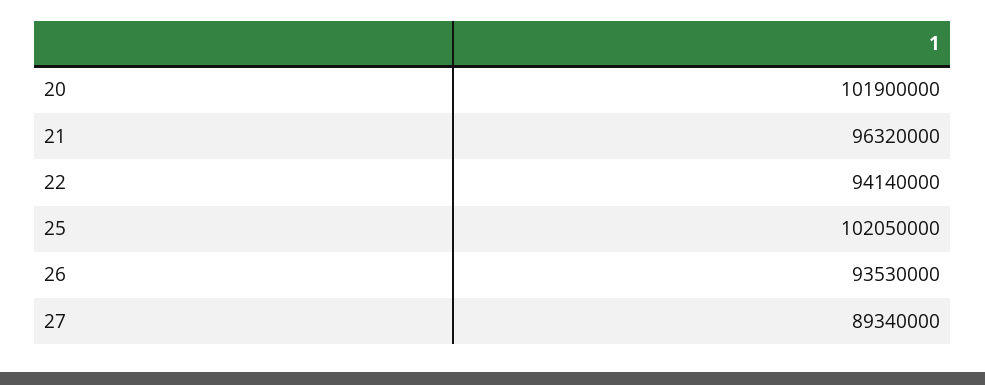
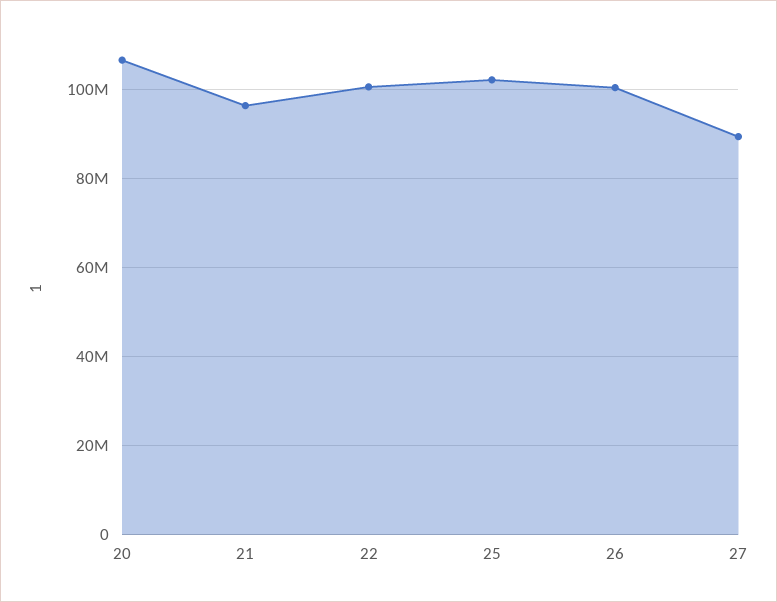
20: 101900000 -> 106000000
22: 94140000 -> 100000000
26: 93530000 -> 100000000

